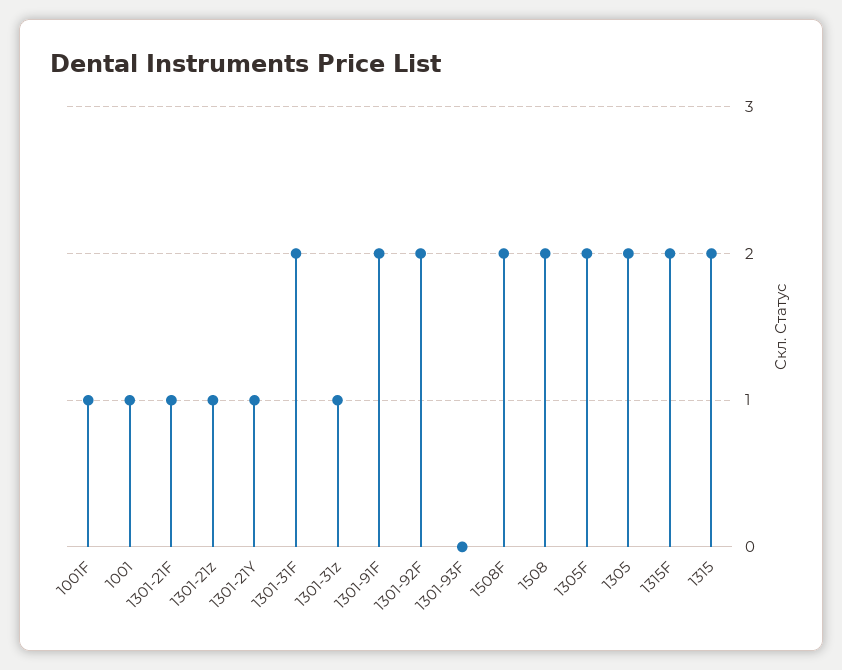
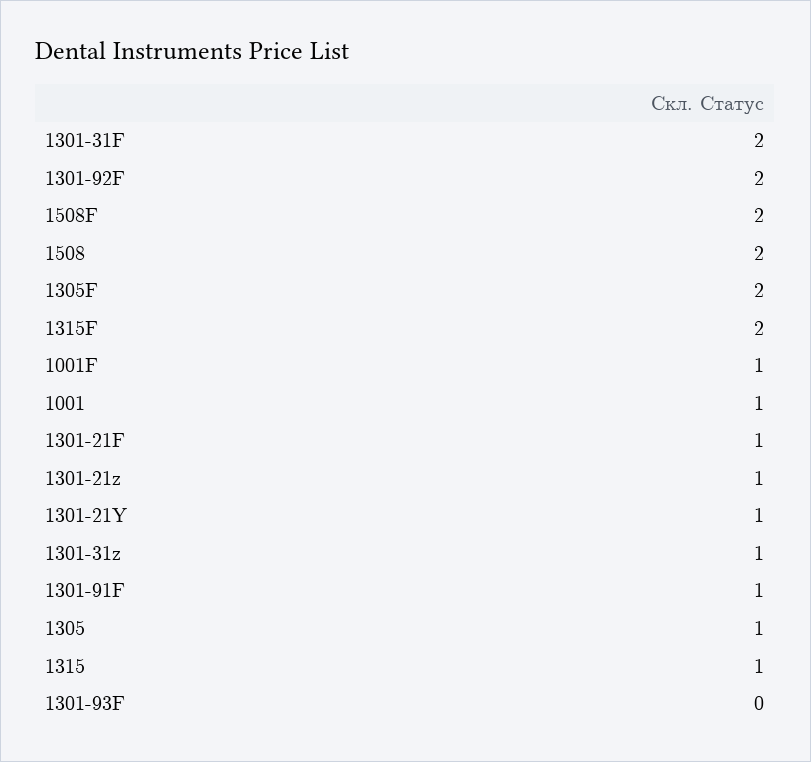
1301-91F: 2 -> 1
1305: 2 -> 1
1315: 2 -> 1

